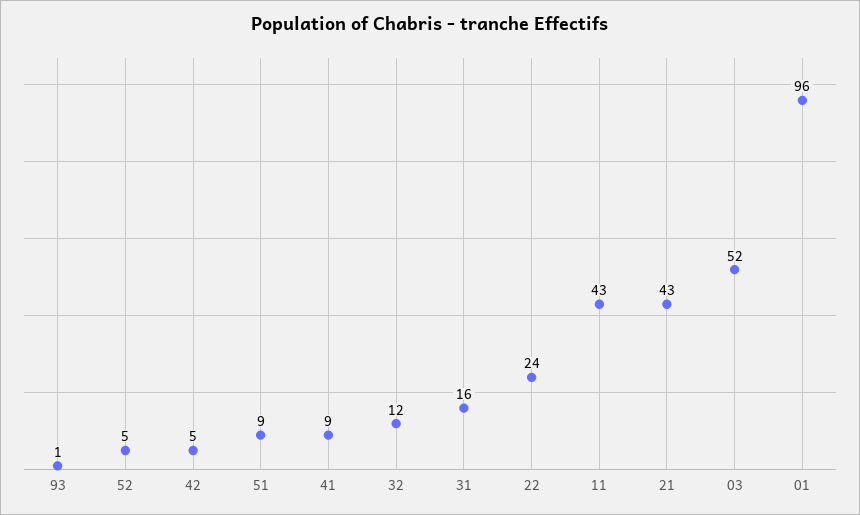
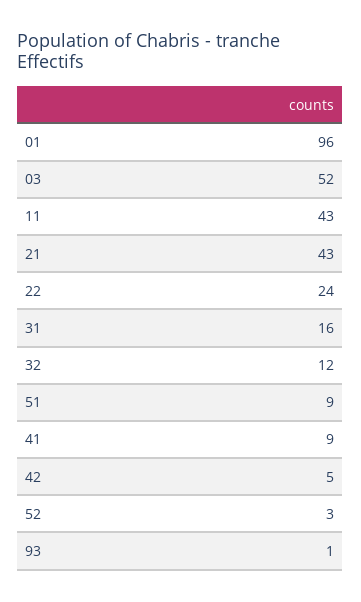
52: 5 -> 3

